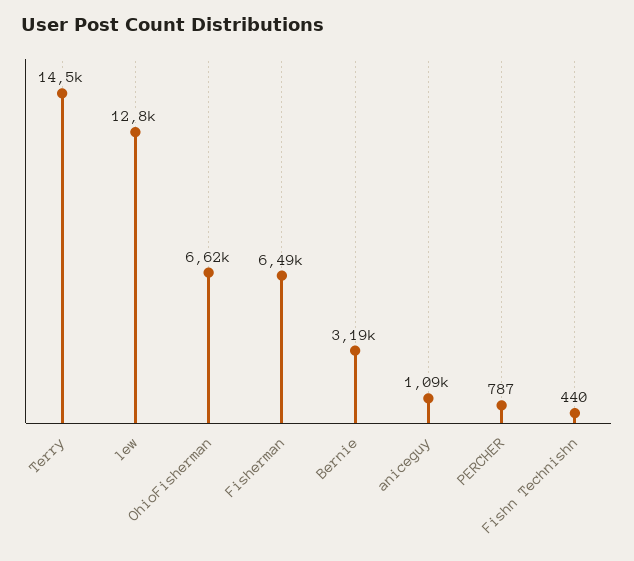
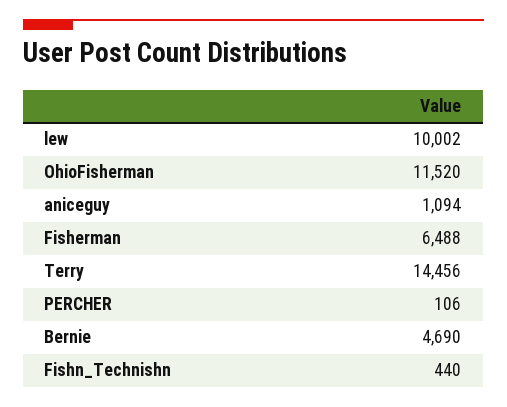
lew: 12800 -> 10002
OhioFisherman: 6620 -> 11520
Bernie: 3190 -> 4690
PERCHER: 787 -> 106

